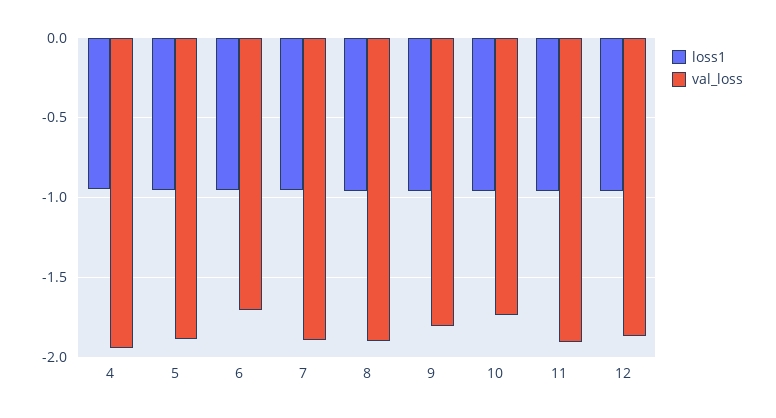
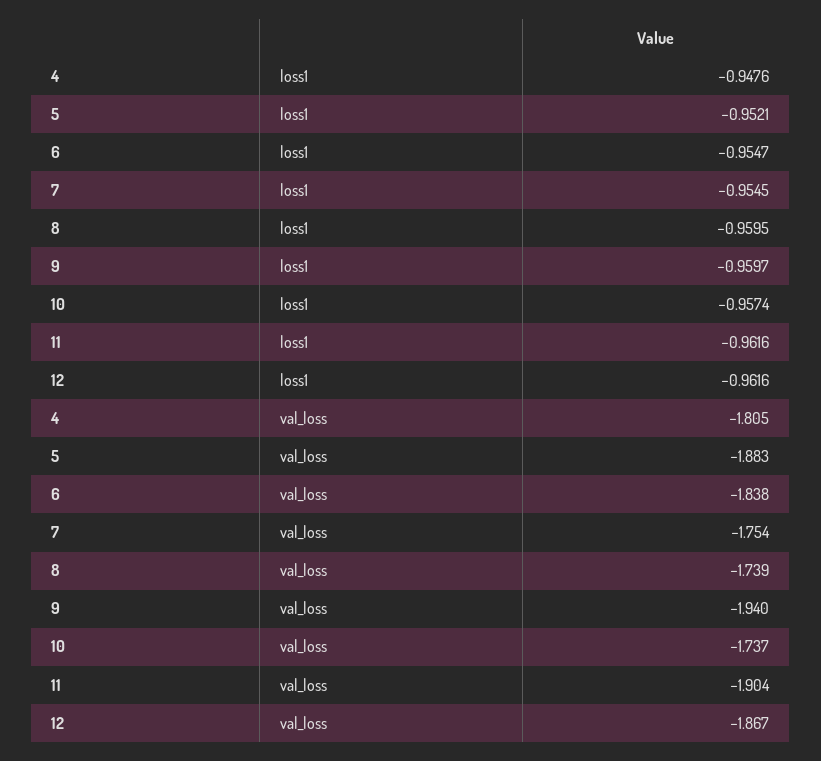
val_loss, 4: -1.95 -> -1.805
val_loss, 6: -1.7 -> -1.838
val_loss, 7: -1.9 -> -1.754
val_loss, 8: -1.9 -> -1.739
val_loss, 9: -1.8 -> -1.94

